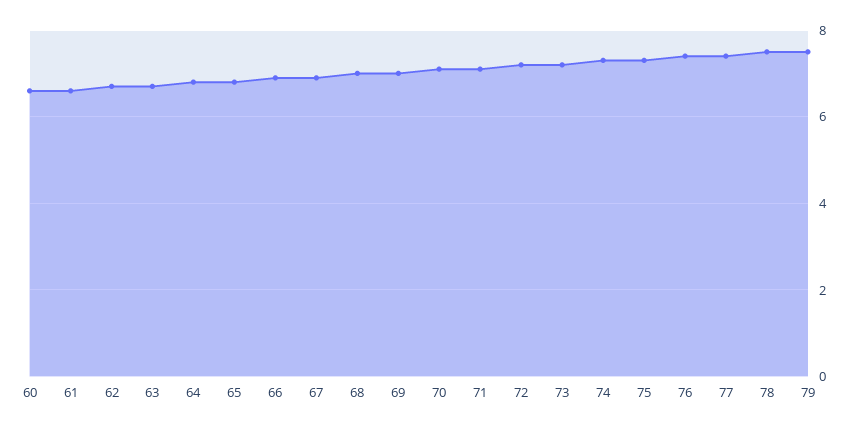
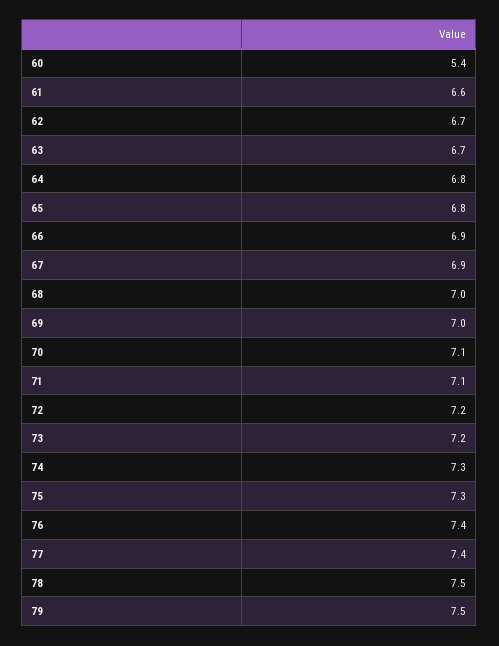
60: 6.5 -> 5.4

